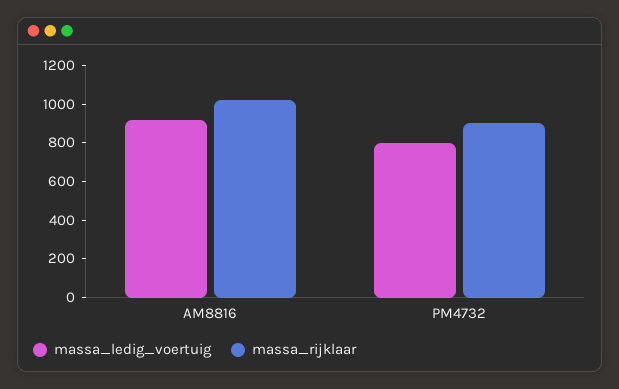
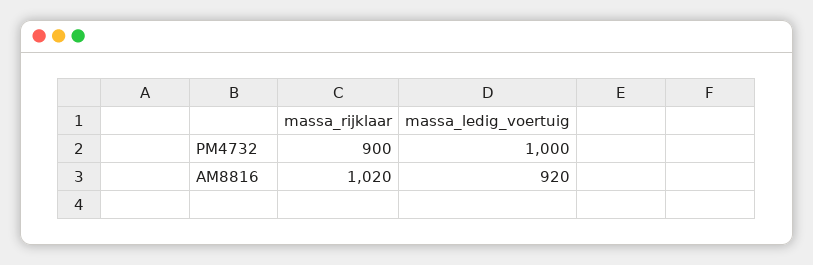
massa_ledig_voertuig, PM4732: 800 -> 1000

